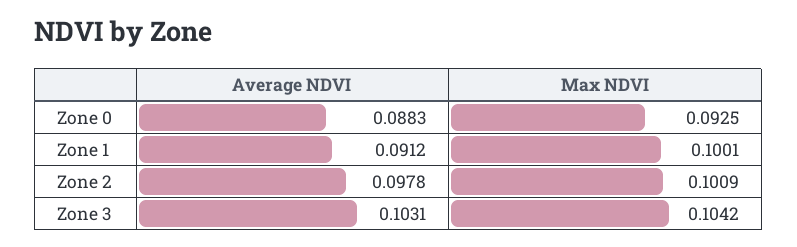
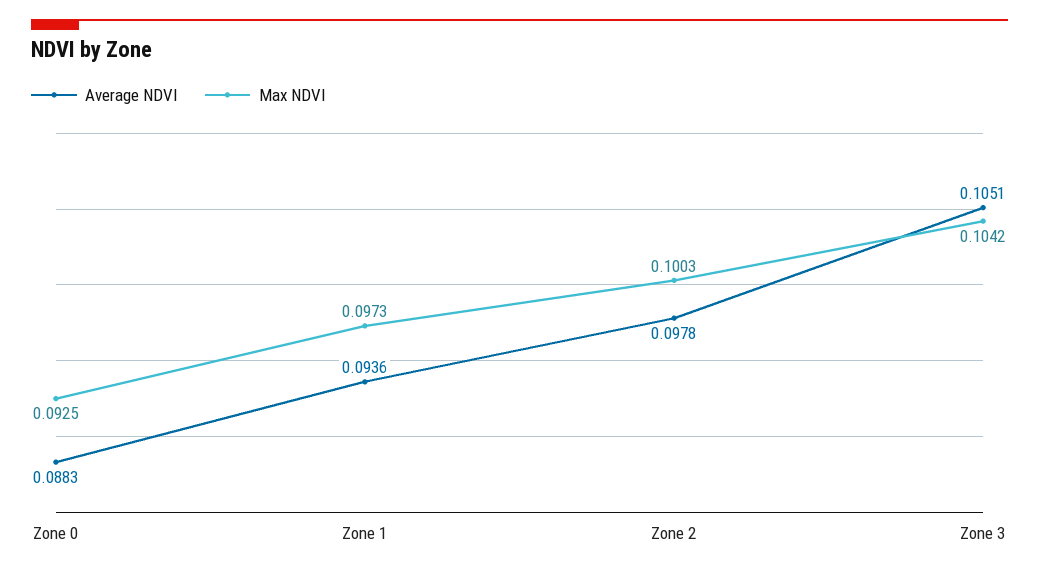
Average NDVI, Zone 1: 0.0912 -> 0.0936
Max NDVI, Zone 1: 0.1001 -> 0.0973
Max NDVI, Zone 2: 0.1009 -> 0.1003
Average NDVI, Zone 3: 0.1031 -> 0.1051

